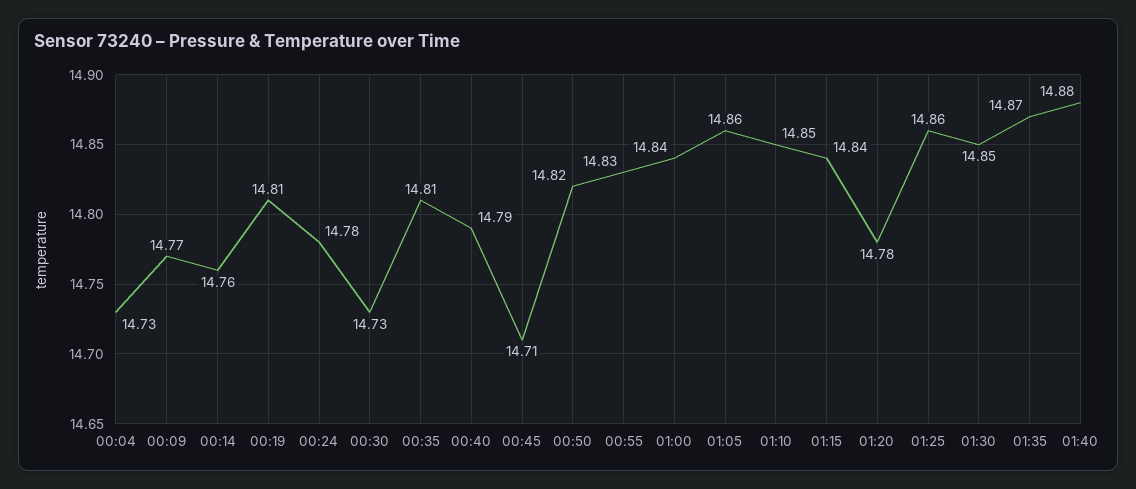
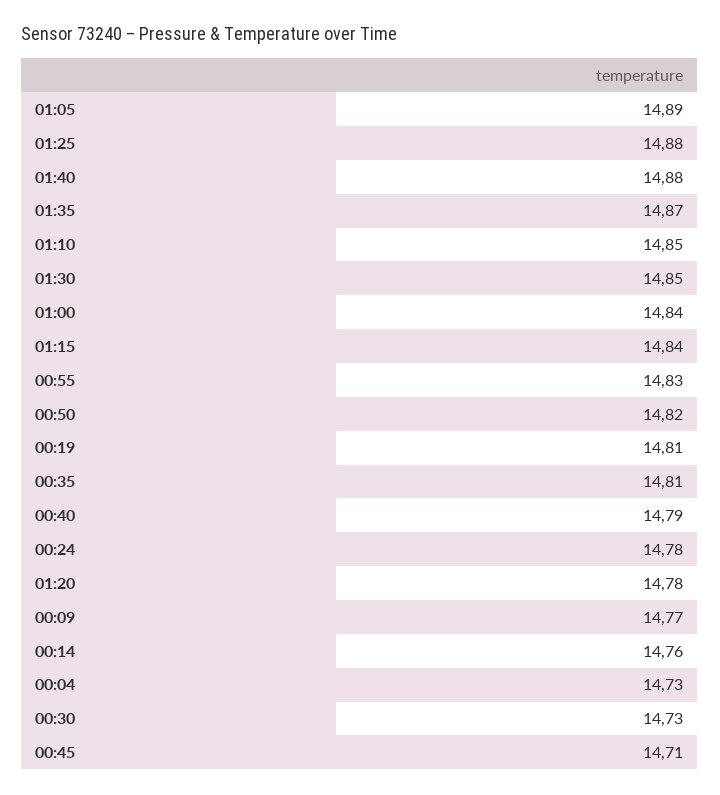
01:05: 14.86 -> 14.89
01:25: 14.86 -> 14.88

